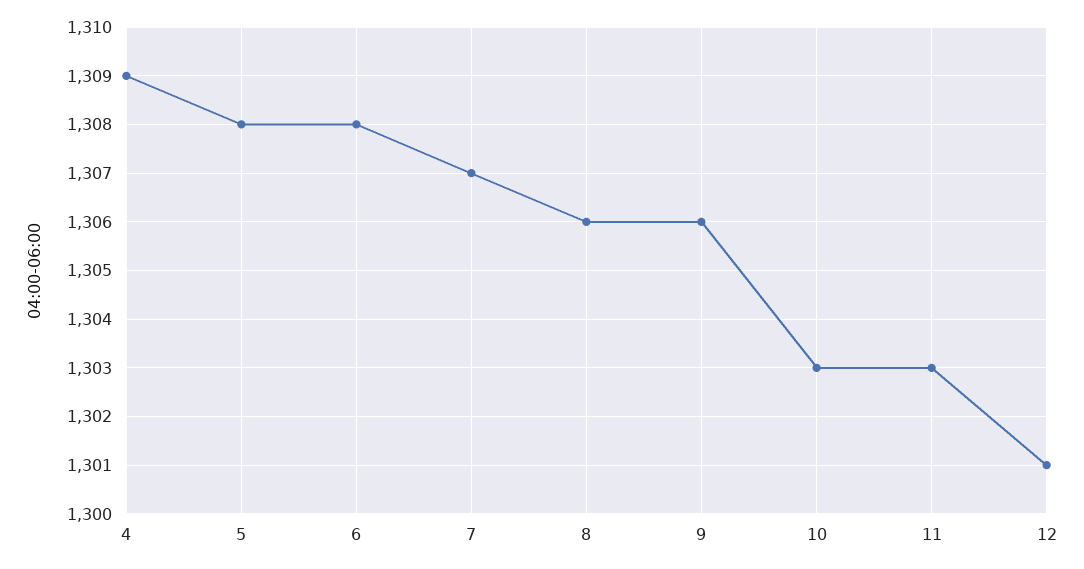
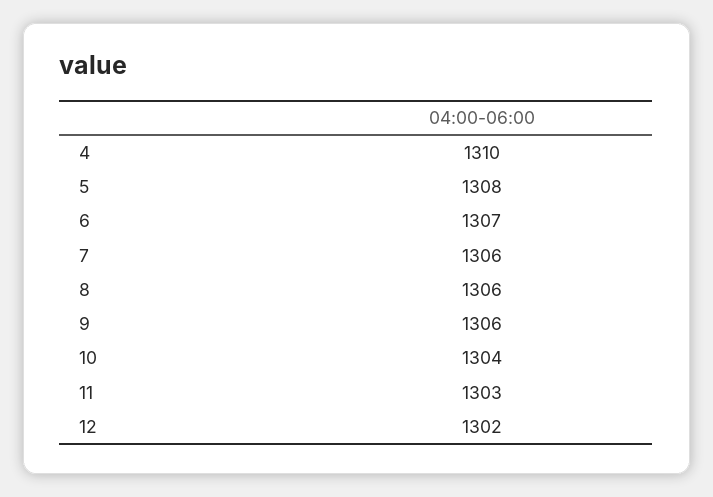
4: 1309 -> 1310
6: 1308 -> 1307
7: 1307 -> 1306
10: 1303 -> 1304
12: 1301 -> 1302

